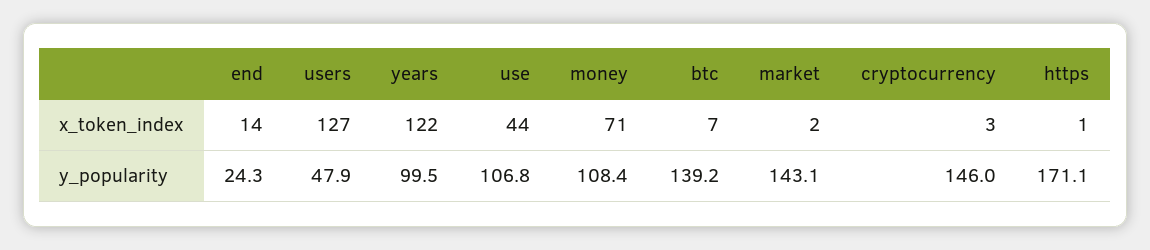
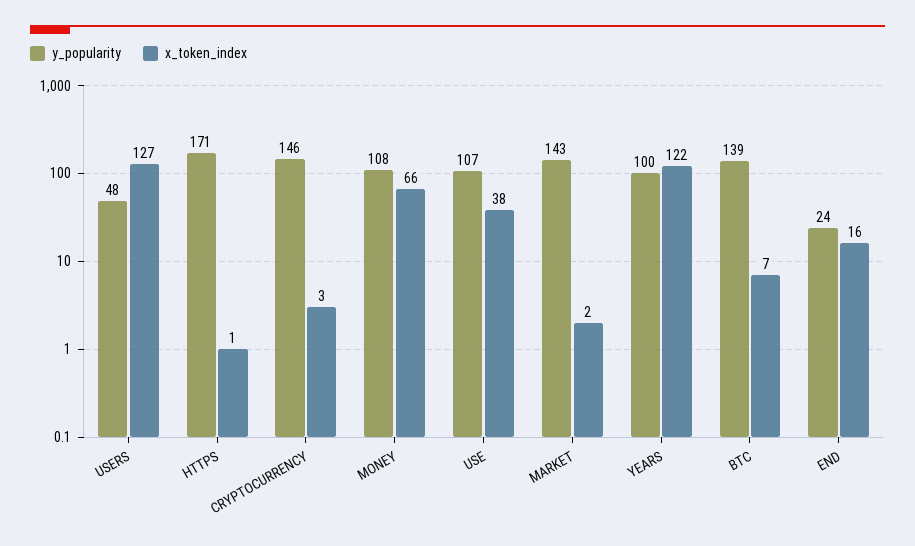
x_token_index, end: 14 -> 16
x_token_index, use: 44 -> 38
x_token_index, money: 71 -> 66

